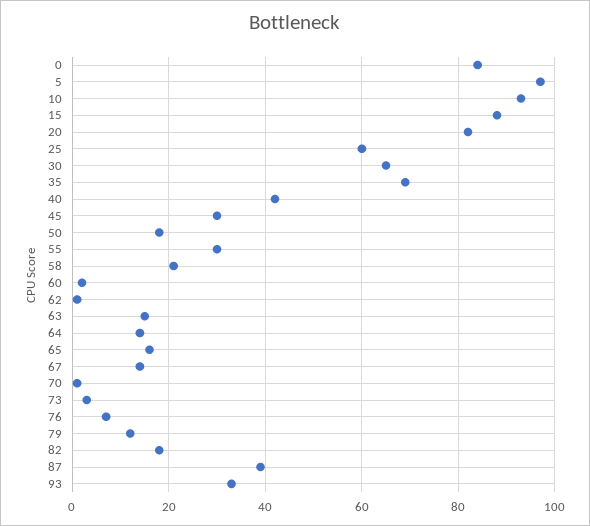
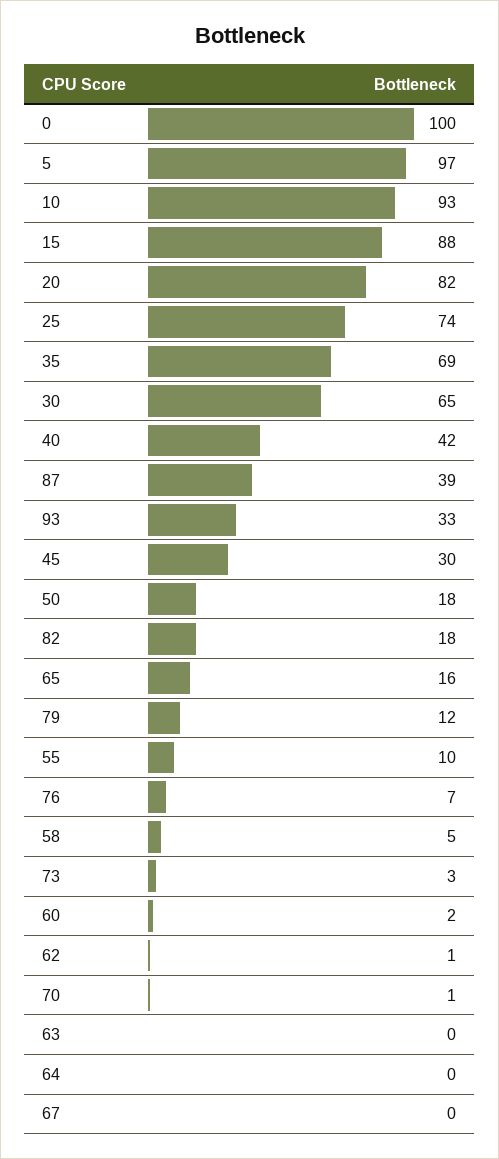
0: 85 -> 100
25: 60 -> 74
55: 30 -> 10
58: 20 -> 5
63: 15 -> 0
64: 15 -> 0
67: 15 -> 0

